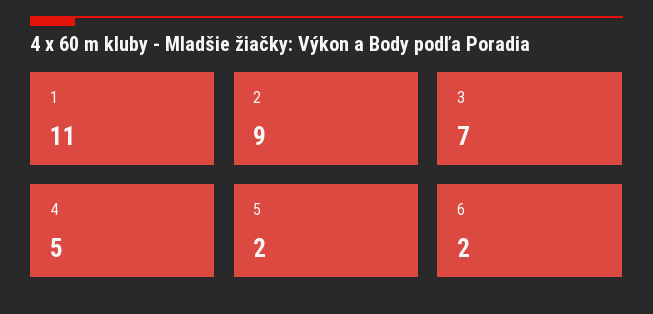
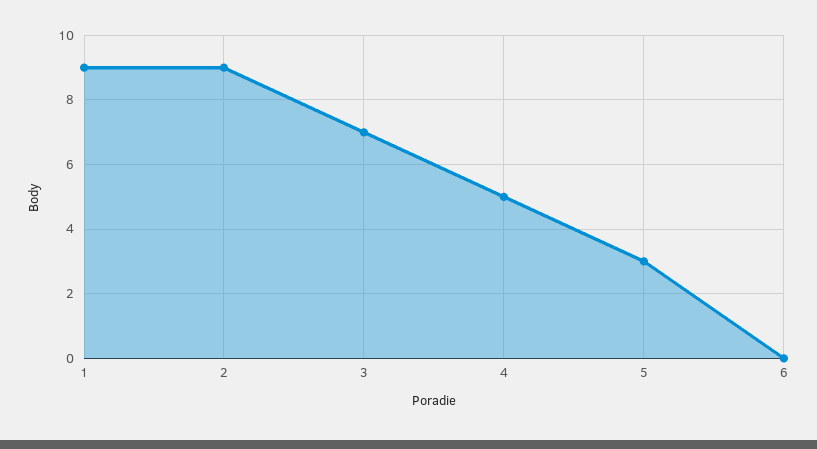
1: 11 -> 9
5: 2 -> 3
6: 2 -> 0

